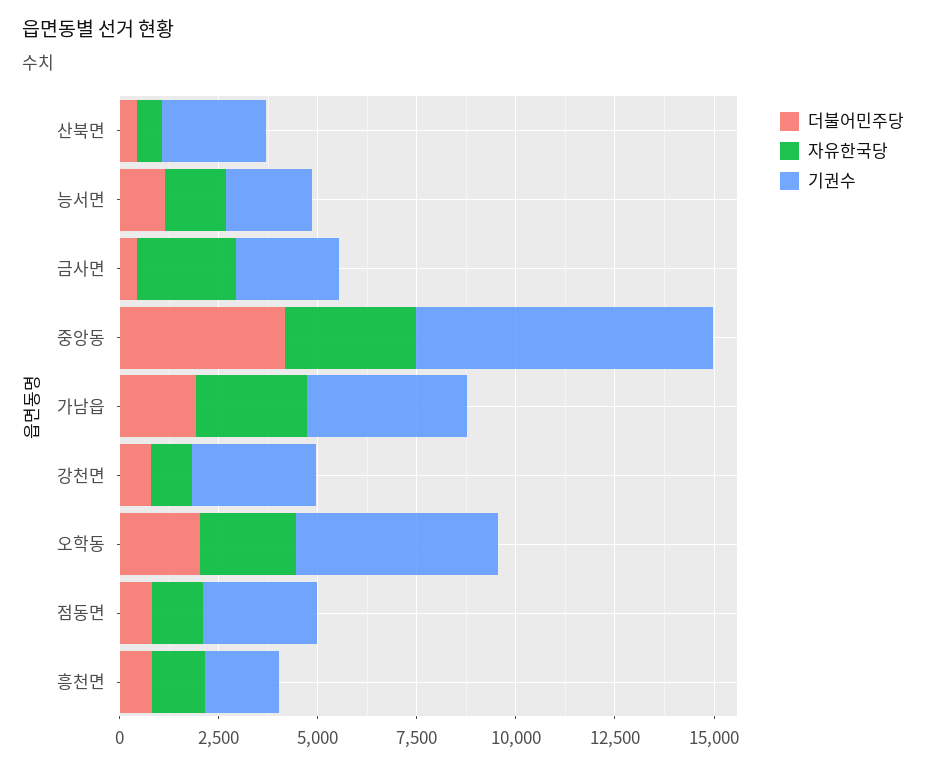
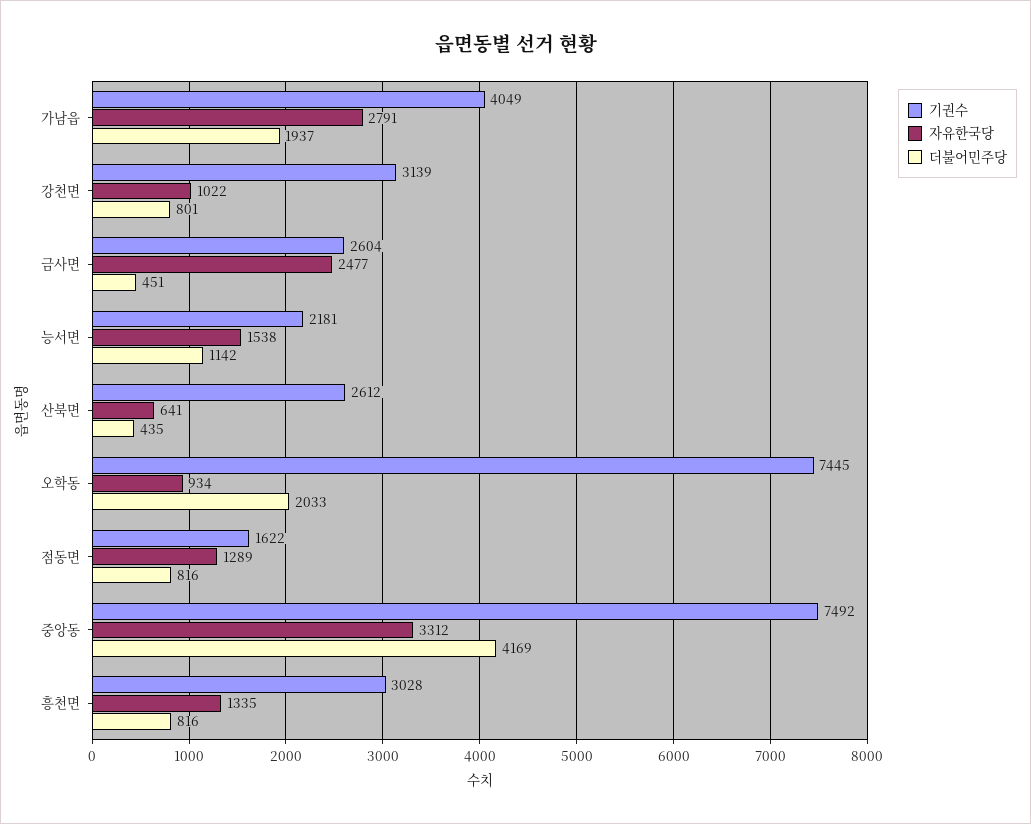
자유한국당, 오학동: 2500 -> 934
기권수, 오학동: 5000 -> 7445
기권수, 점동면: 3000 -> 1622
기권수, 흥천면: 2000 -> 3028

